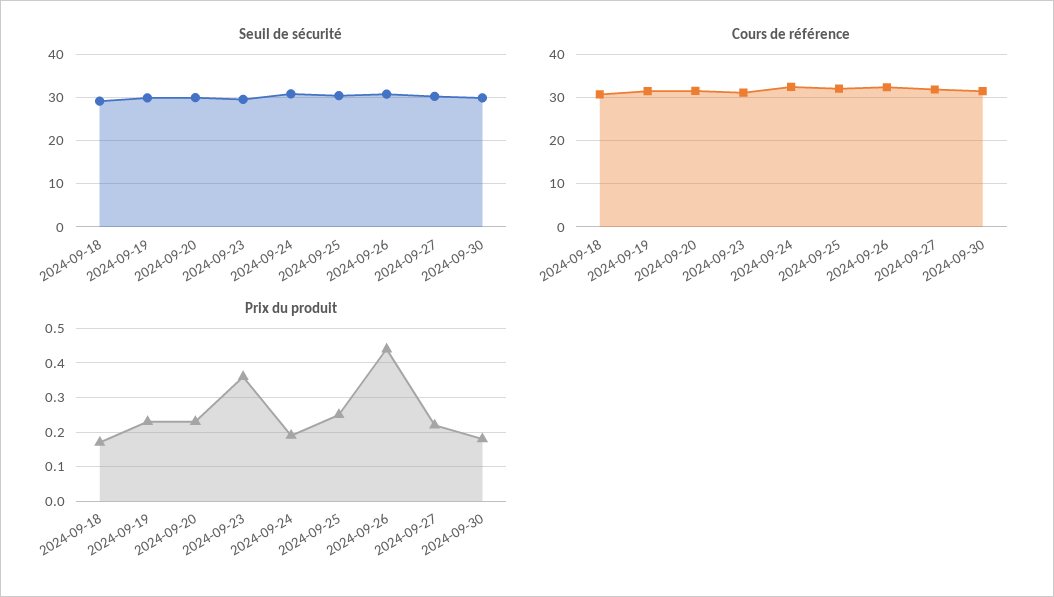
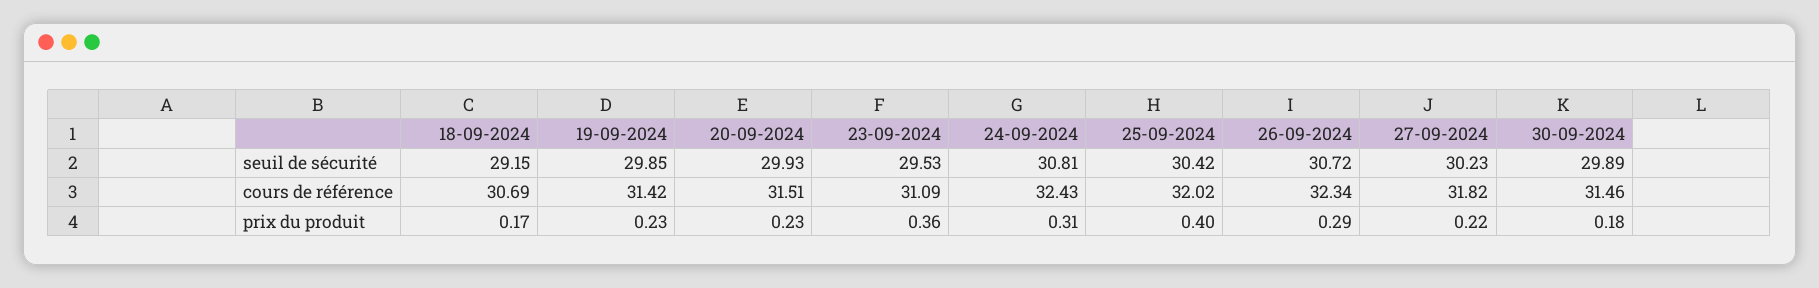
Prix du produit, 2024-09-24: 0.2 -> 0.31
Prix du produit, 2024-09-25: 0.25 -> 0.4
Prix du produit, 2024-09-26: 0.45 -> 0.29

